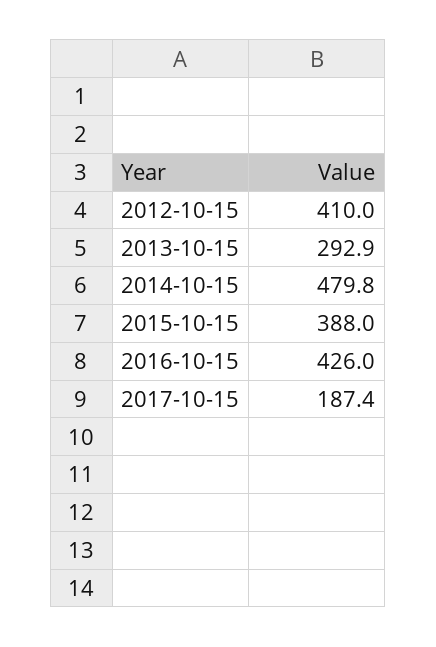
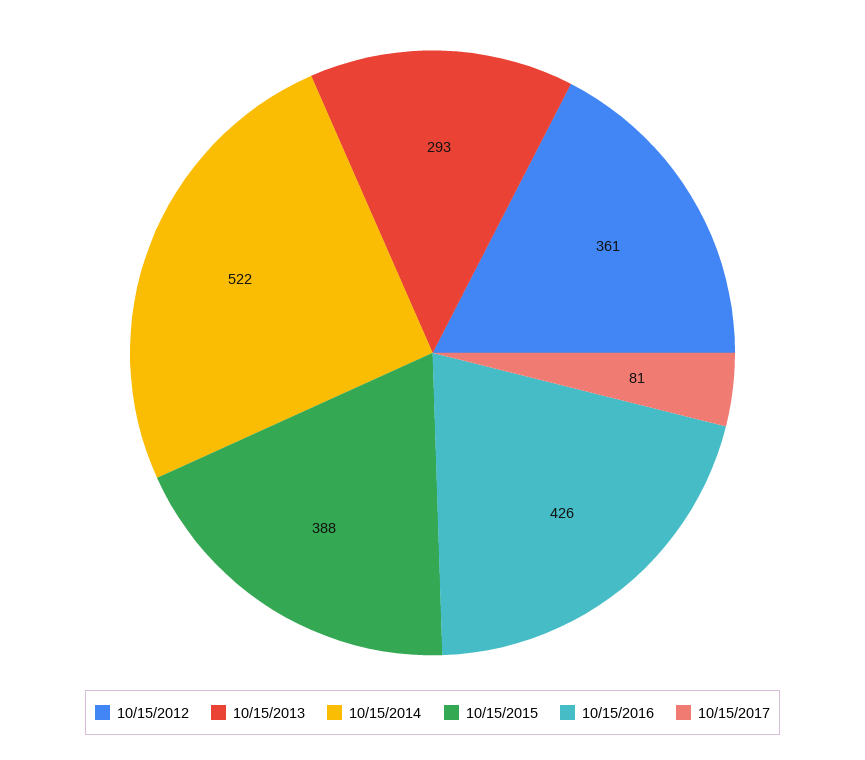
2012-10-15: 410 -> 361
2014-10-15: 479.8 -> 522
2017-10-15: 187.4 -> 81

